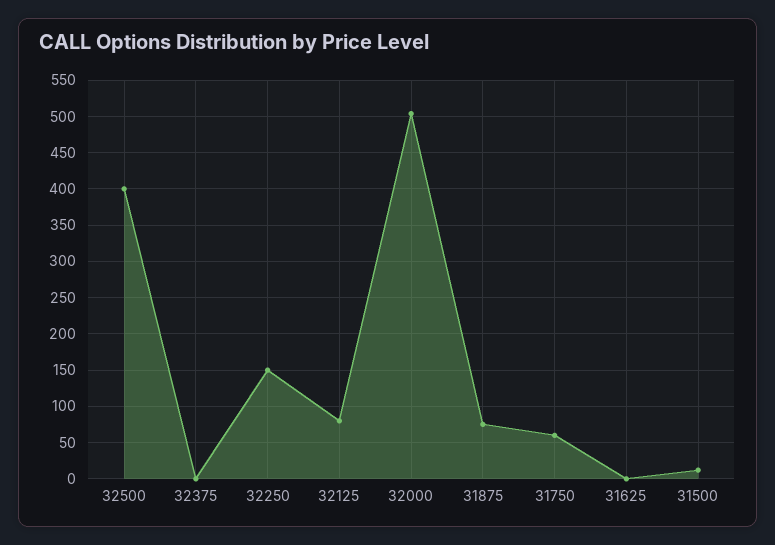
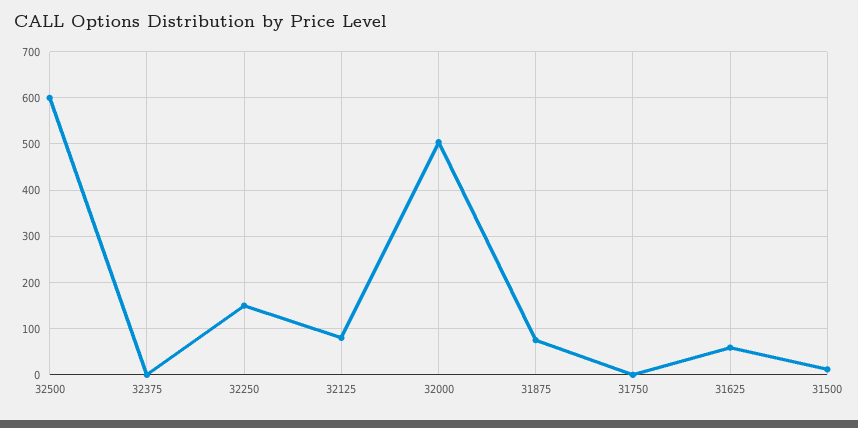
32500: 400 -> 600
31750: 60 -> 0
31625: 0 -> 60

